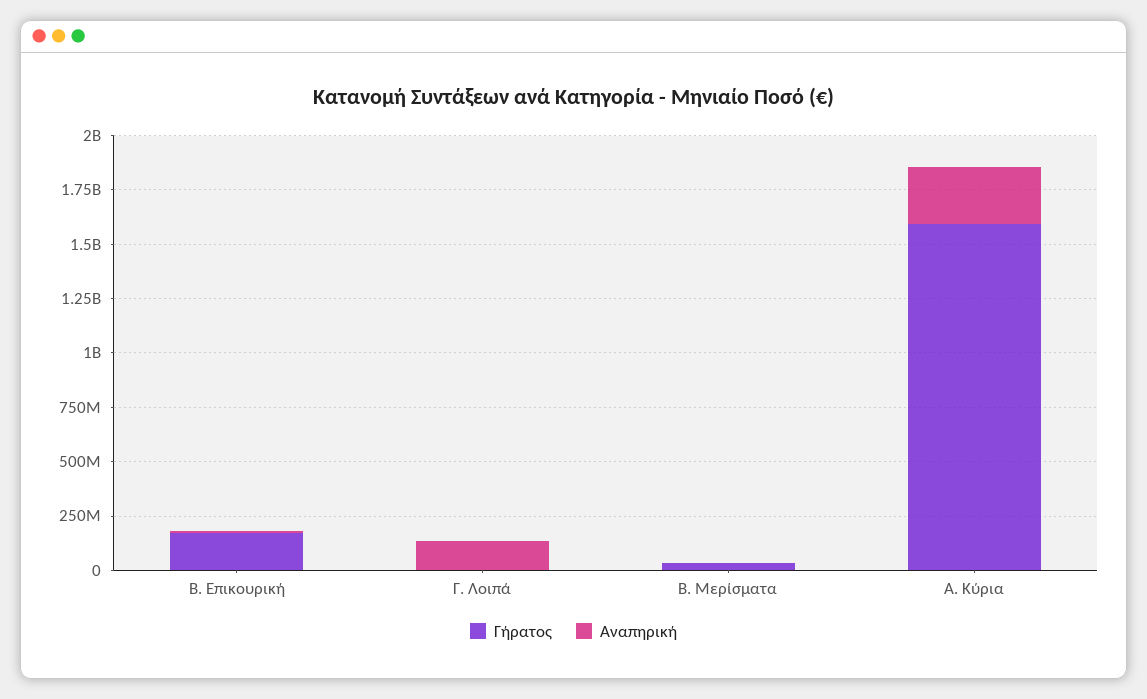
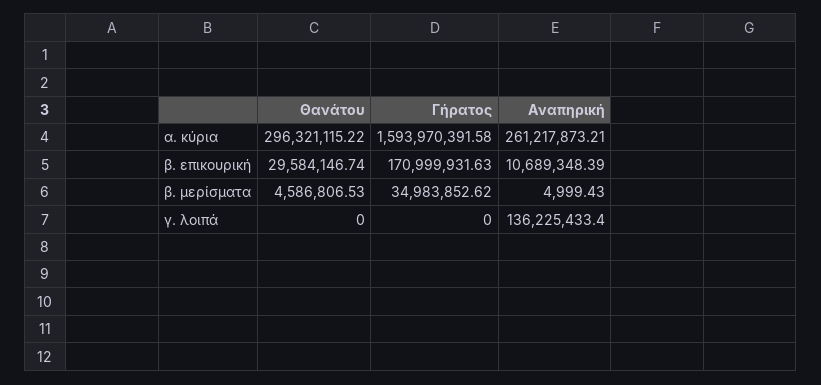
Θανάτου, Α. Κύρια: none -> 296321115.22
Θανάτου, Β. Επικουρική: none -> 29584146.74
Θανάτου, Β. Μερίσματα: none -> 4586806.53
Θανάτου, Γ. Λοιπά: none -> 0

